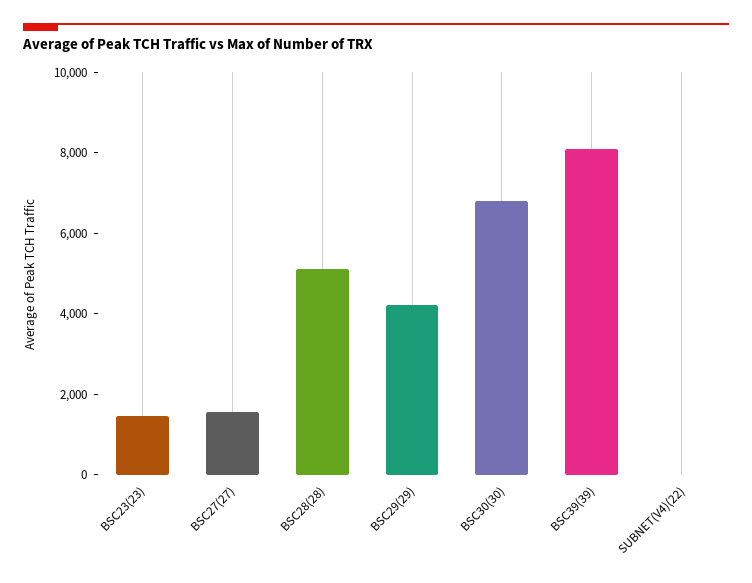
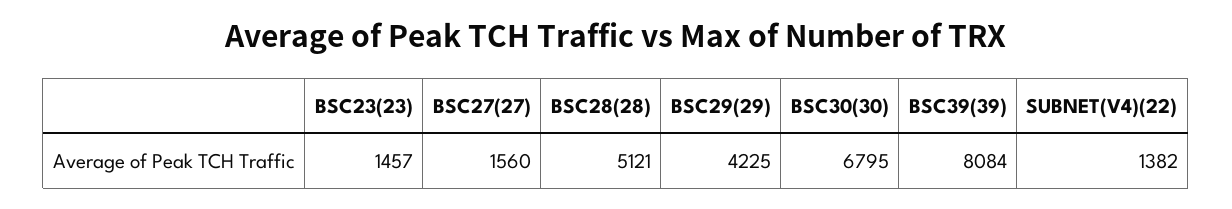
SUBNET(V4)(22): 0 -> 1382

